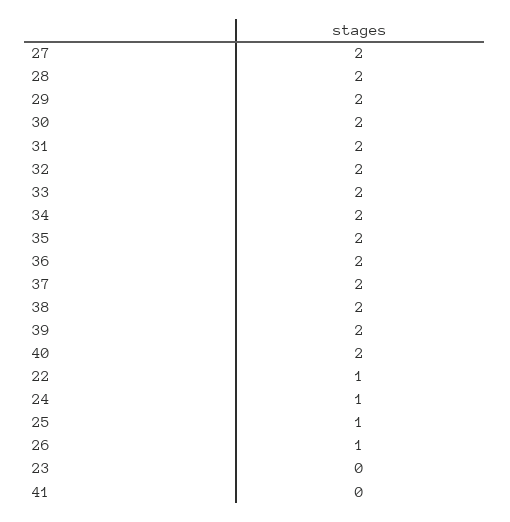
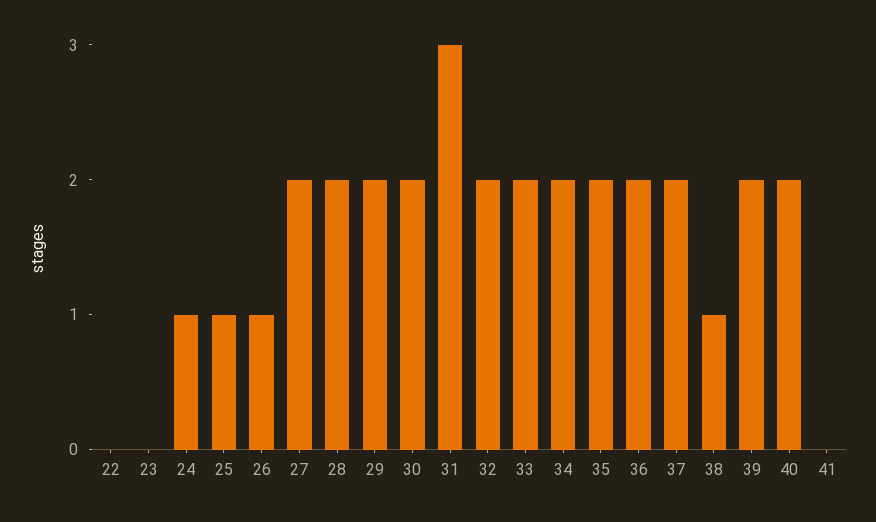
31: 2 -> 3
38: 2 -> 1
22: 1 -> 0

